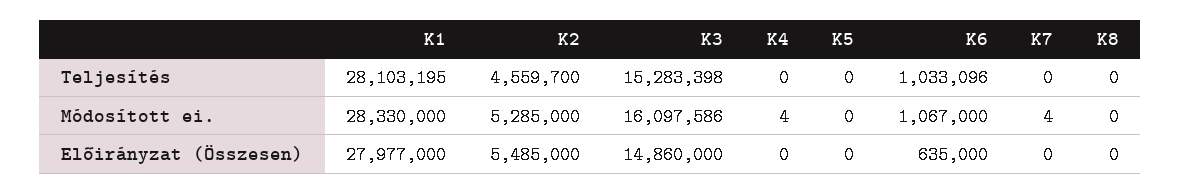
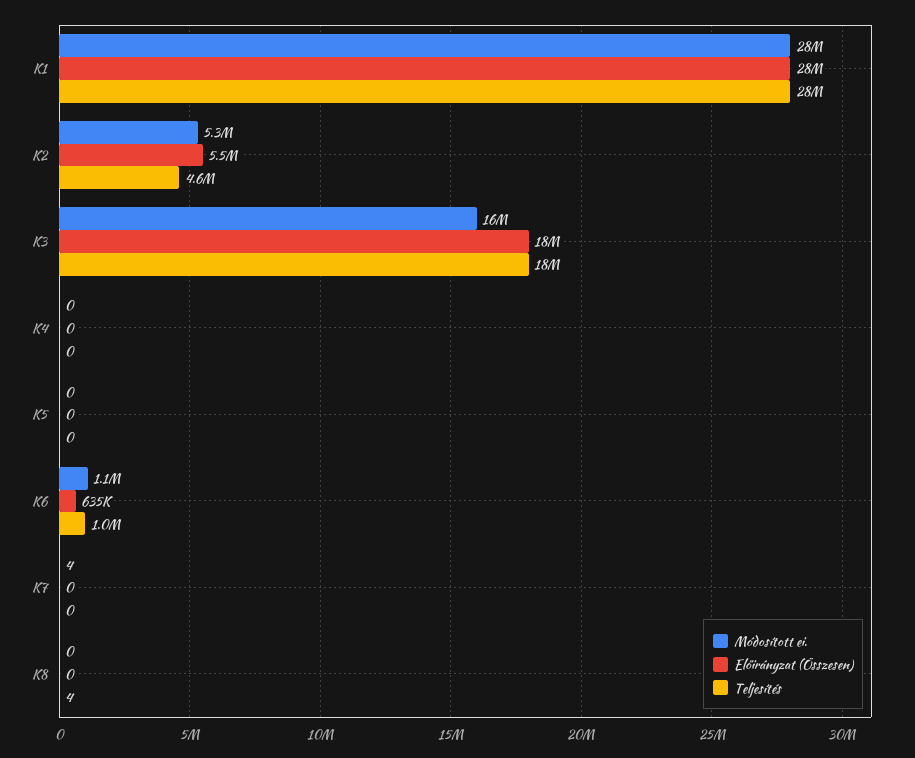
Teljesítés, K3: 15283398 -> 18000000
Teljesítés, K8: 0 -> 4
Módosított ei., K4: 4 -> 0
Előirányzat (Összesen), K3: 14860000 -> 18000000

